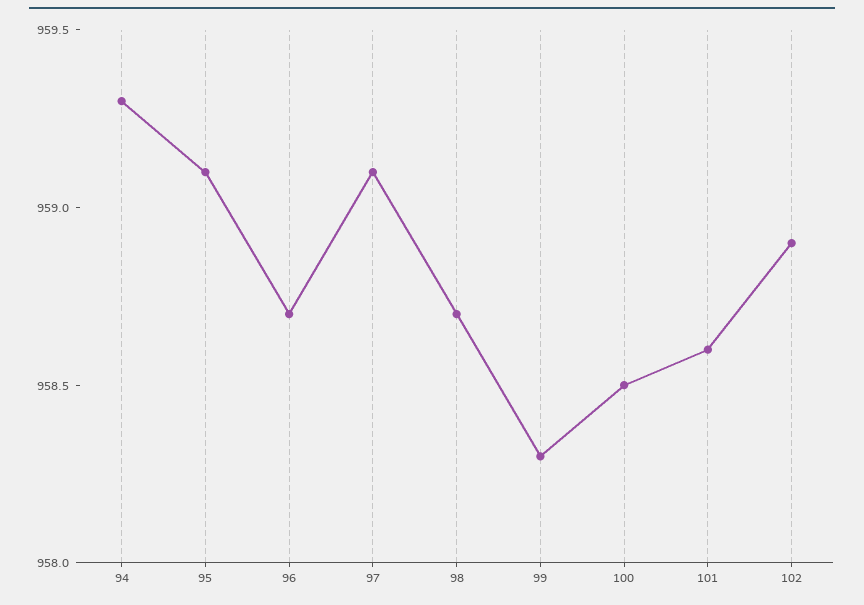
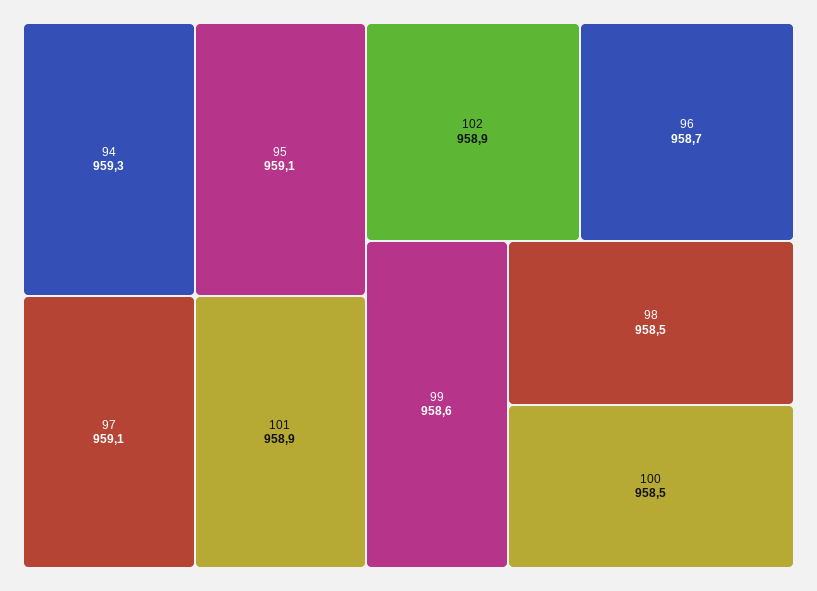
98: 958.7 -> 958.5
99: 958.3 -> 958.6
101: 958.6 -> 958.9

